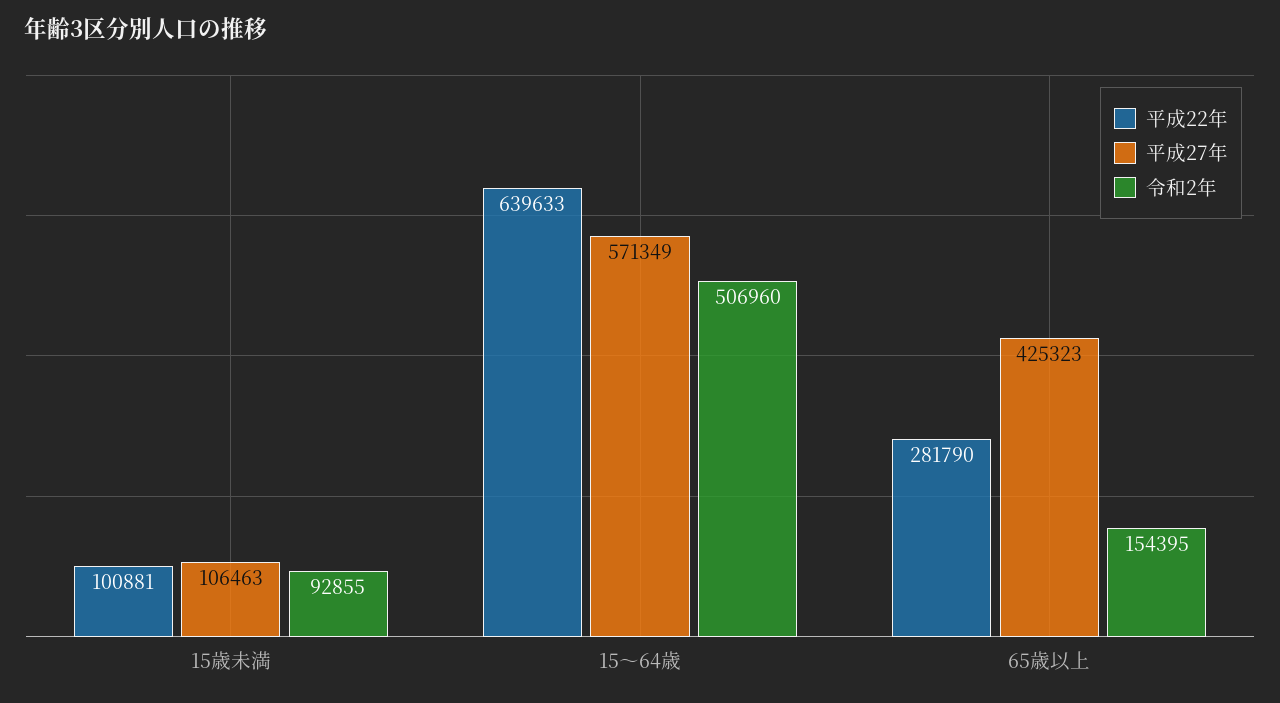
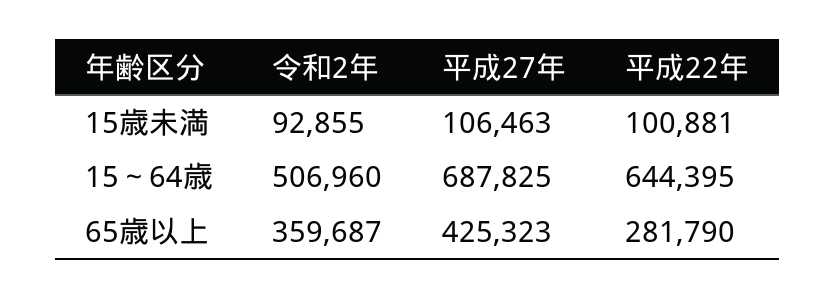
平成22年, 15～64歳: 639633 -> 644395
平成27年, 15～64歳: 571349 -> 687825
令和2年, 65歳以上: 154395 -> 359687

